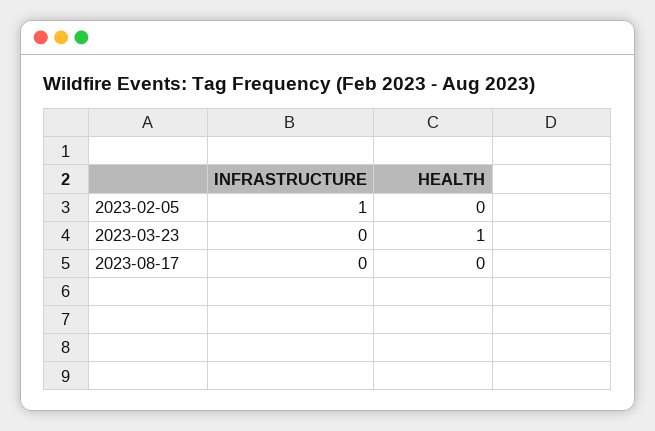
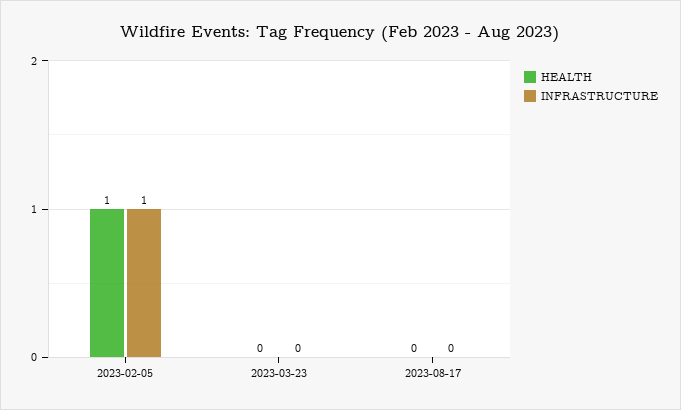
HEALTH, 2023-02-05: 0 -> 1
HEALTH, 2023-03-23: 1 -> 0

